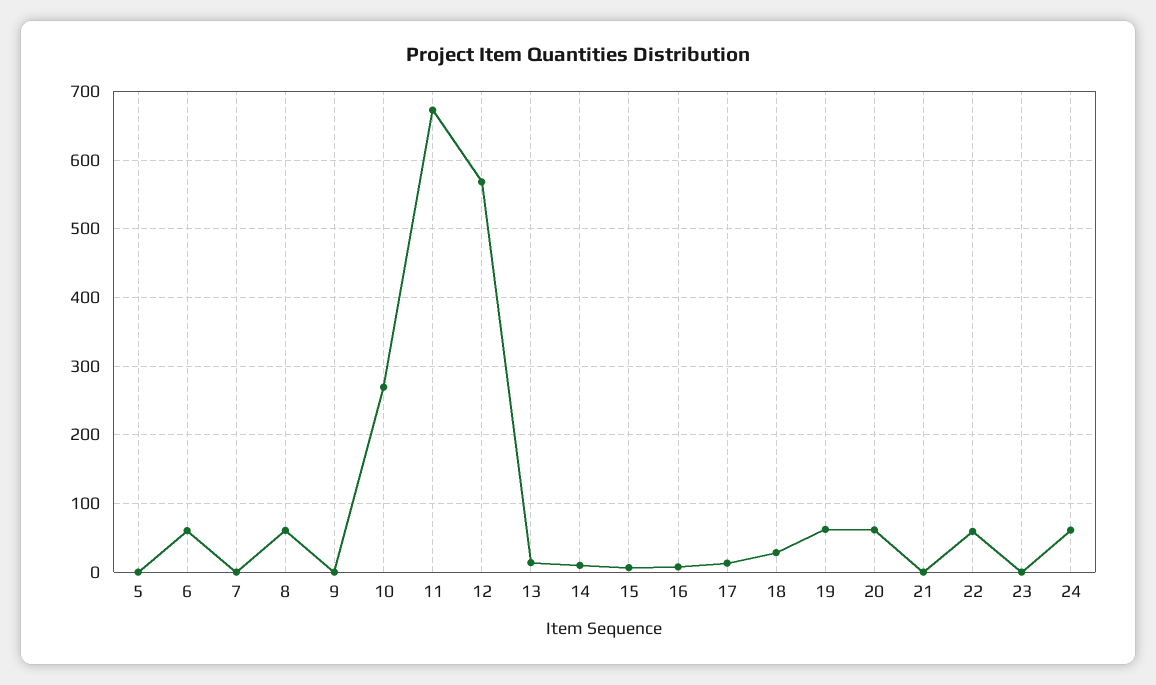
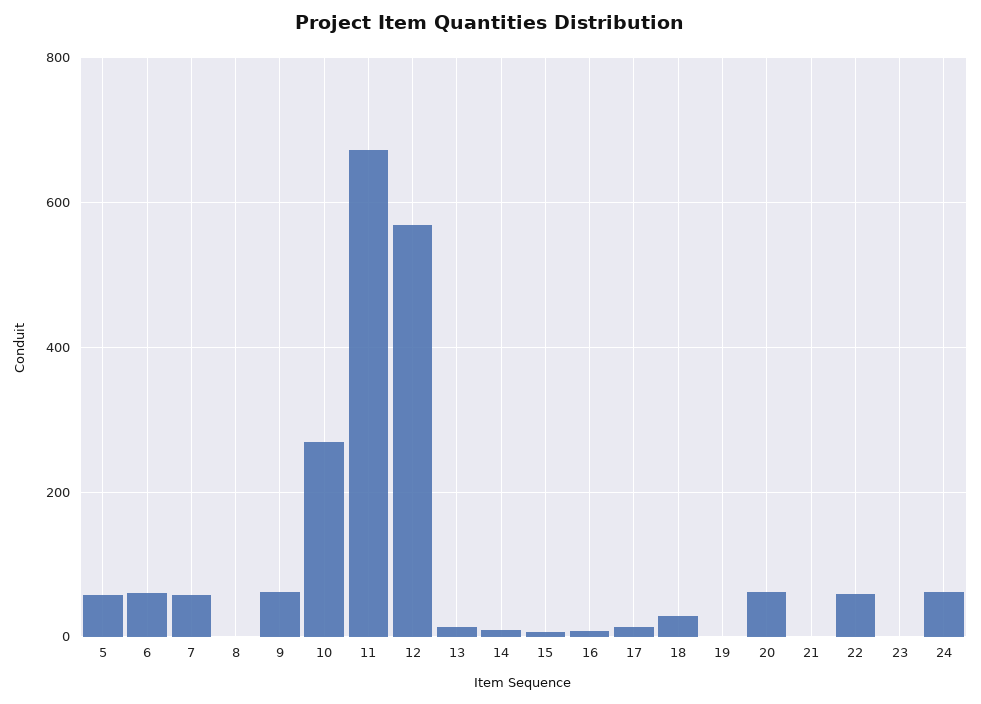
5: 0 -> 60
7: 0 -> 60
8: 60 -> 0
9: 0 -> 60
19: 60 -> 0

